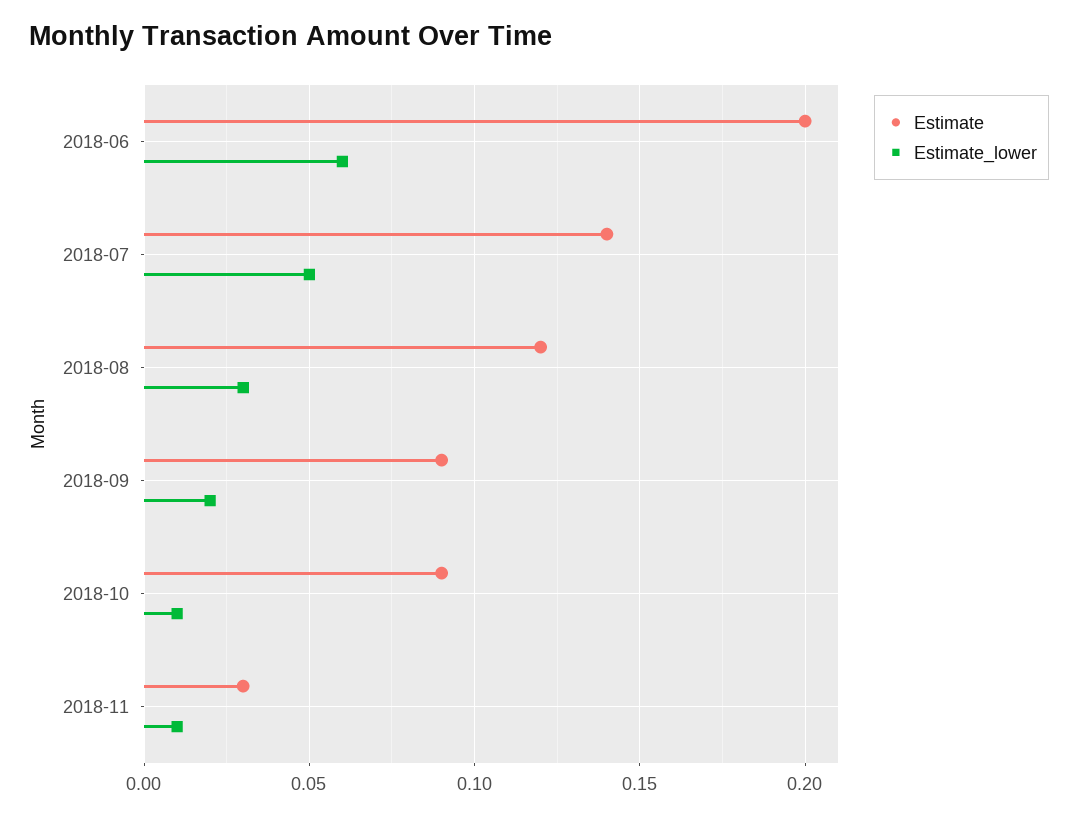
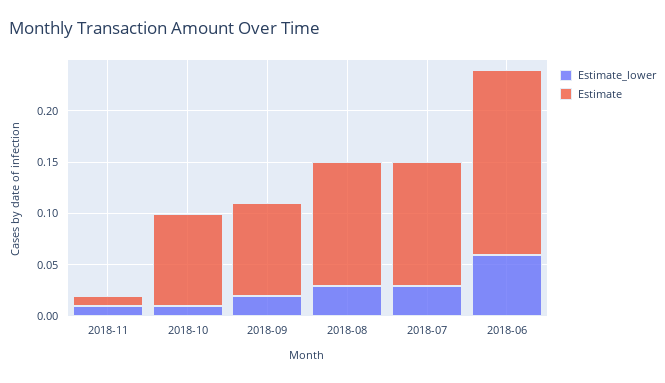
Estimate, 2018-06: 0.2 -> 0.18
Estimate, 2018-07: 0.14 -> 0.12
Estimate_lower, 2018-07: 0.05 -> 0.03
Estimate, 2018-11: 0.03 -> 0.01

